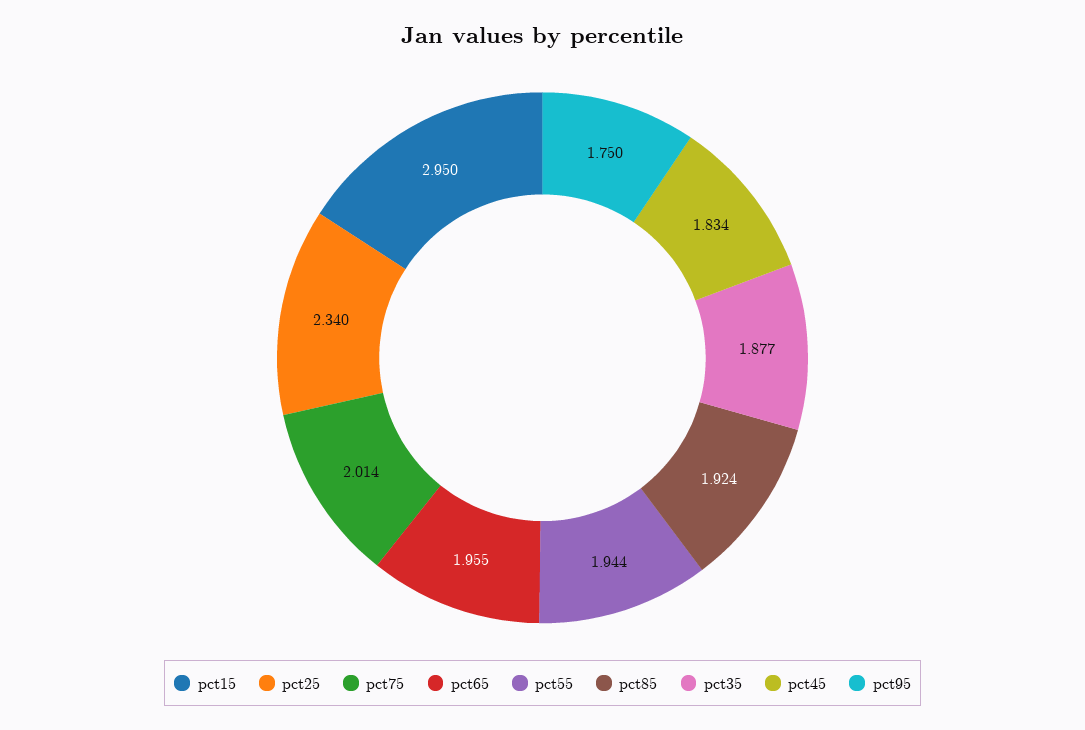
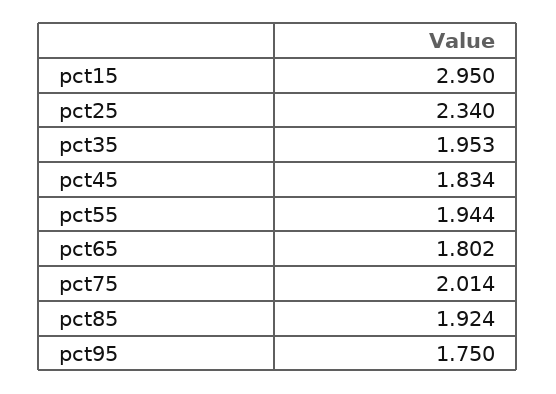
pct65: 1.955 -> 1.802
pct35: 1.877 -> 1.953

